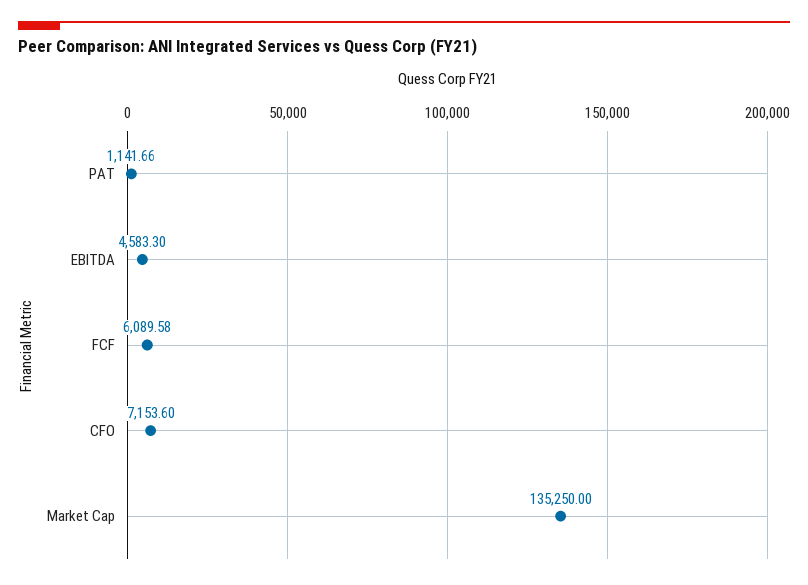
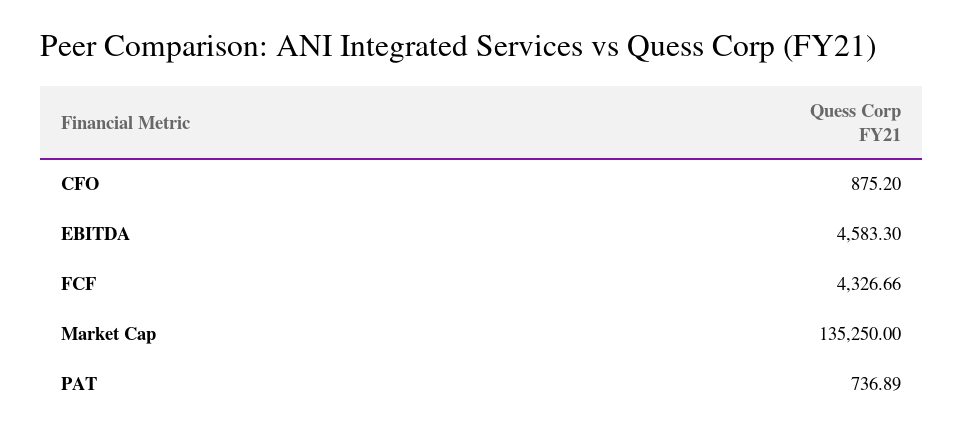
PAT: 1141.66 -> 736.89
FCF: 6089.58 -> 4326.66
CFO: 7153.6 -> 875.2

